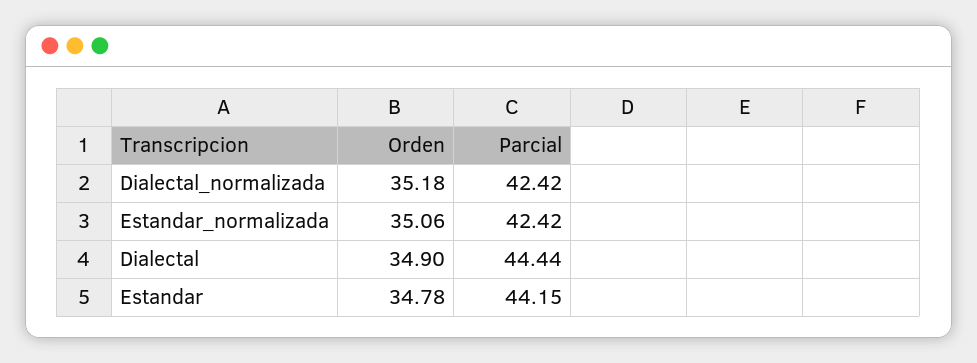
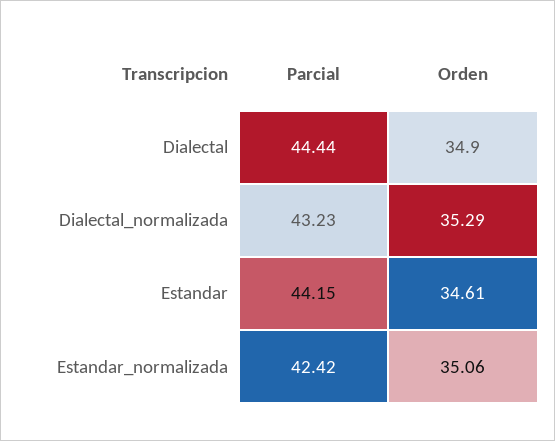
Orden, Dialectal_normalizada: 35.18 -> 35.29
Parcial, Dialectal_normalizada: 42.42 -> 43.23
Orden, Estandar: 34.78 -> 34.61

